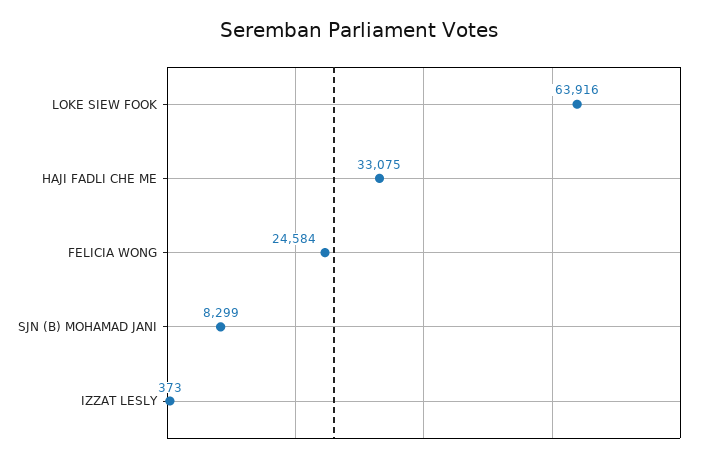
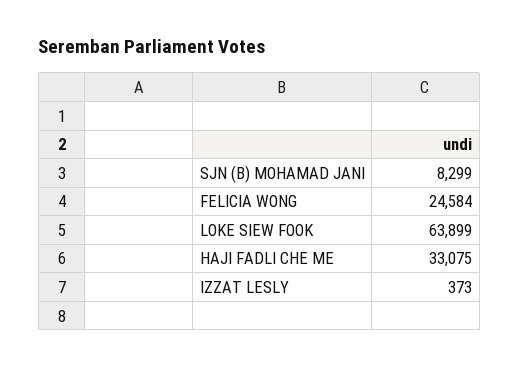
LOKE SIEW FOOK: 63916 -> 63899

